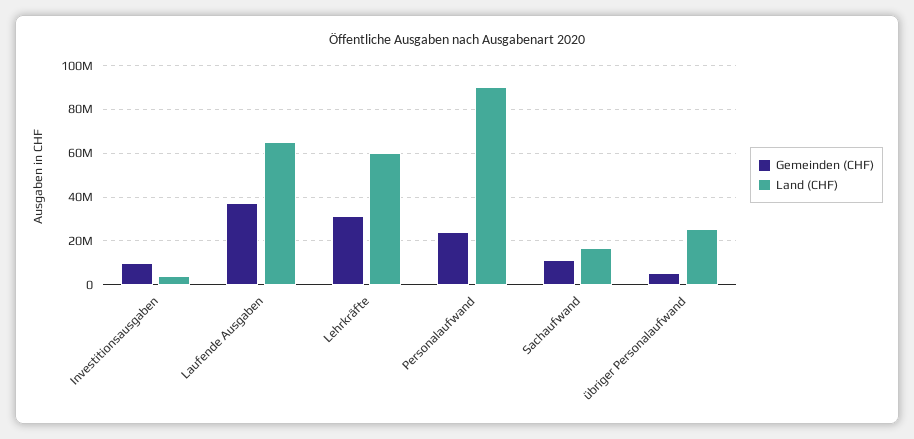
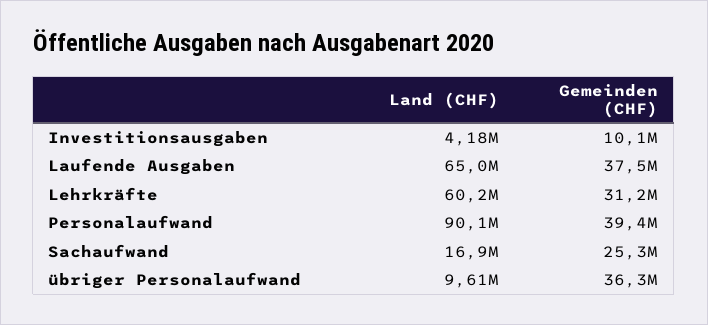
Gemeinden (CHF), Personalaufwand: 25000000 -> 39400000
Gemeinden (CHF), Sachaufwand: 10000000 -> 25300000
Gemeinden (CHF), übriger Personalaufwand: 5000000 -> 36300000
Land (CHF), übriger Personalaufwand: 25000000 -> 9610000

